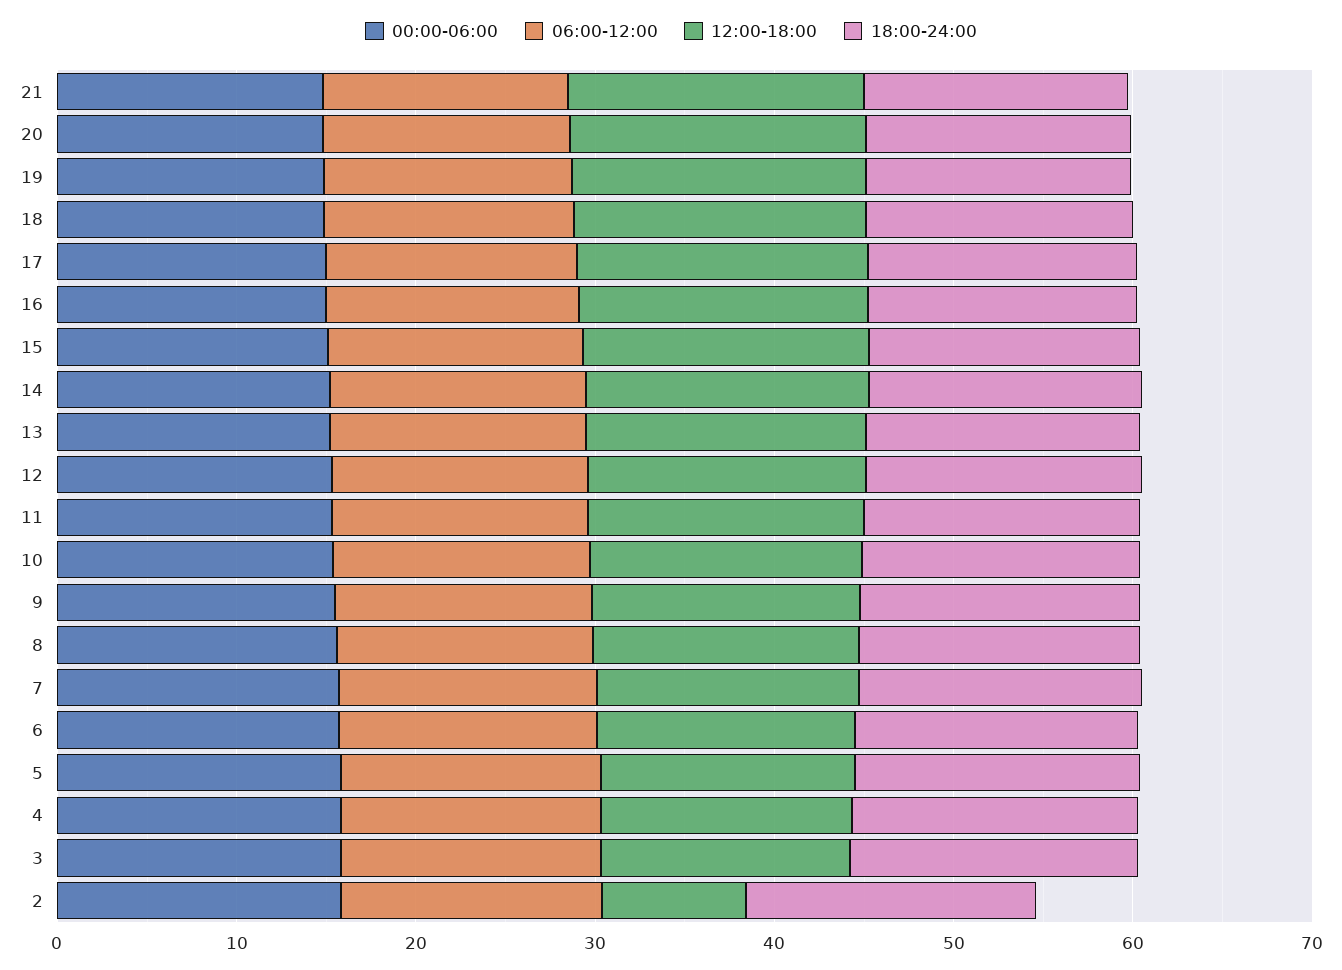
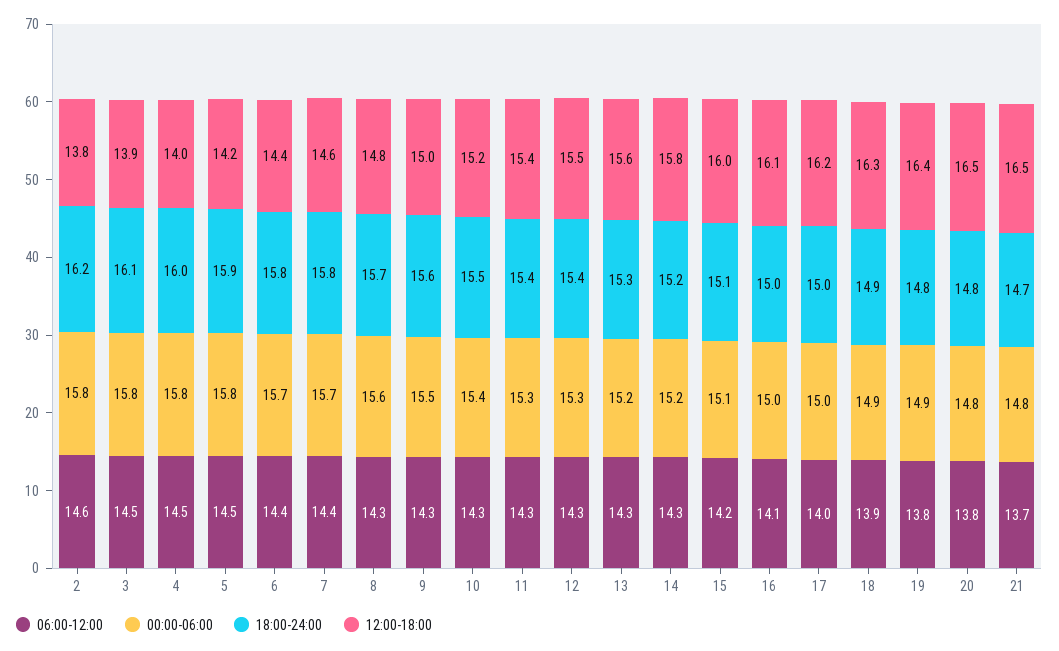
12:00-18:00, 2: 8 -> 13.8

